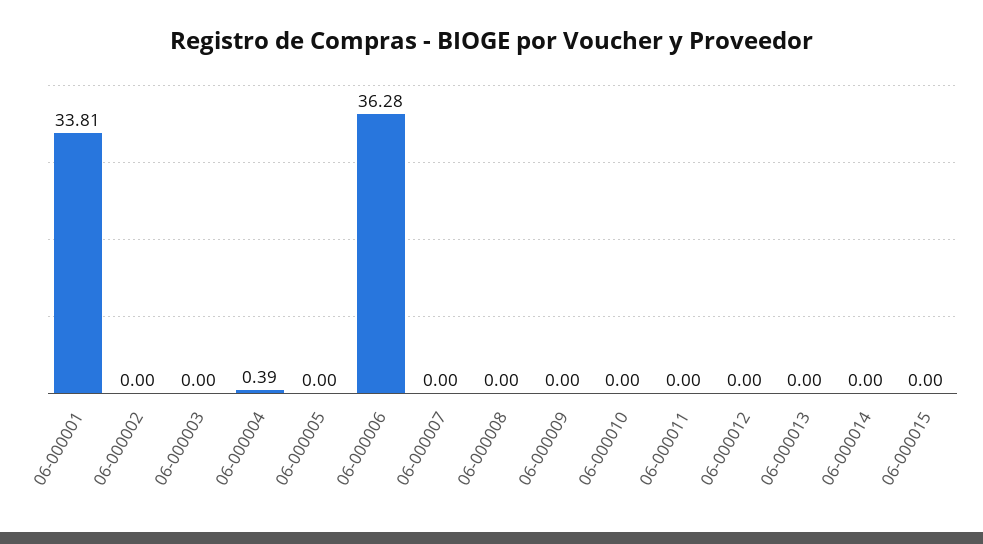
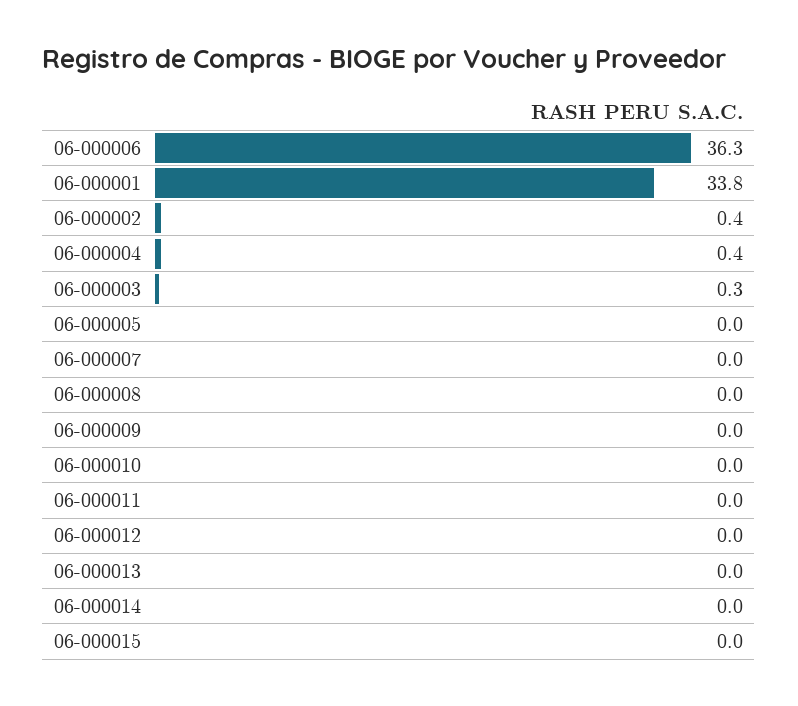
06-000002: 0 -> 0.4
06-000003: 0 -> 0.3

